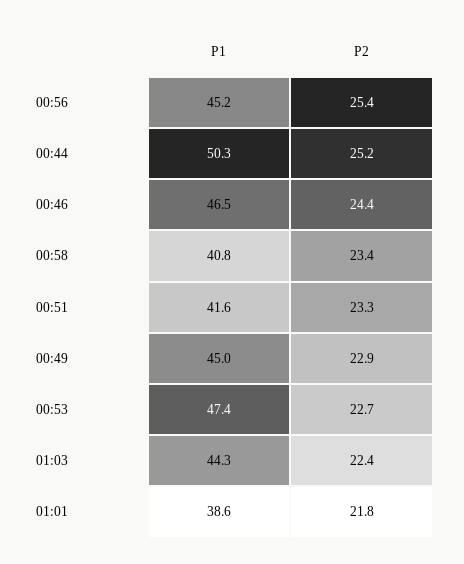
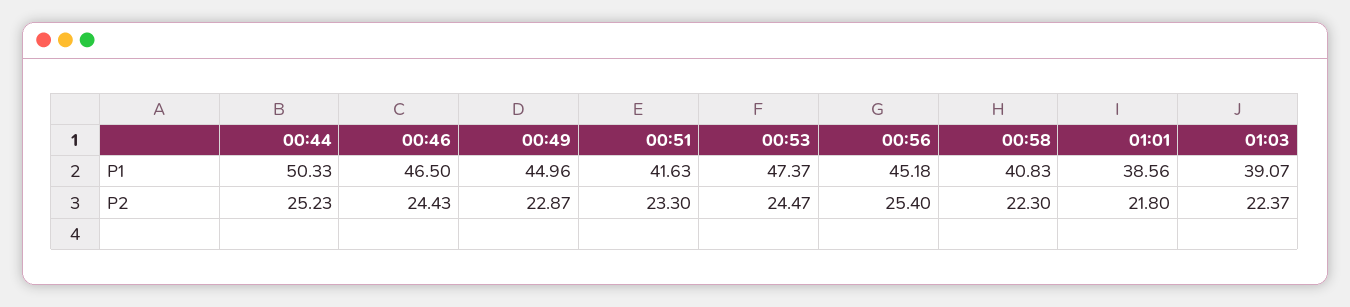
P2, 00:58: 23.4 -> 22.3
P2, 00:53: 22.7 -> 24.47
P1, 01:03: 44.3 -> 39.07

